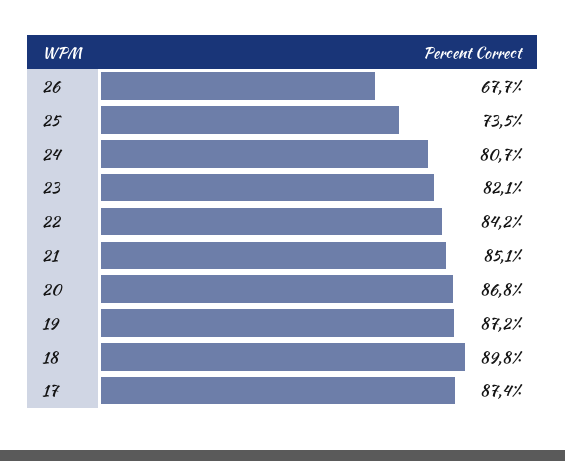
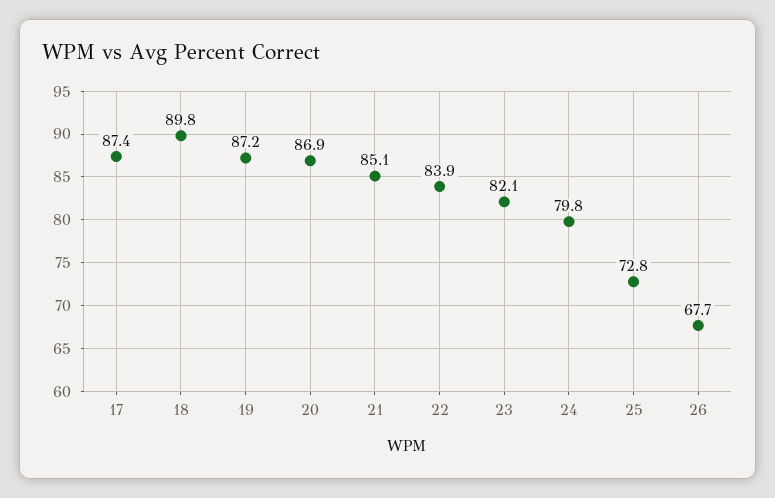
25: 73.5 -> 72.8
24: 80.7 -> 79.8
22: 84.2 -> 83.9
20: 86.8 -> 86.9

